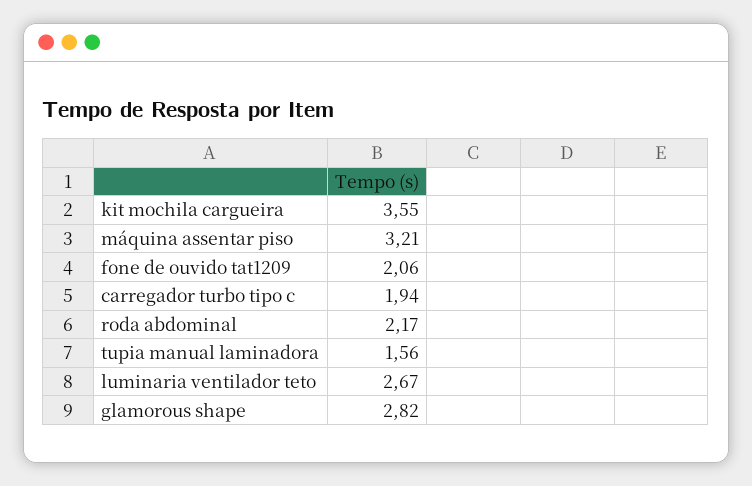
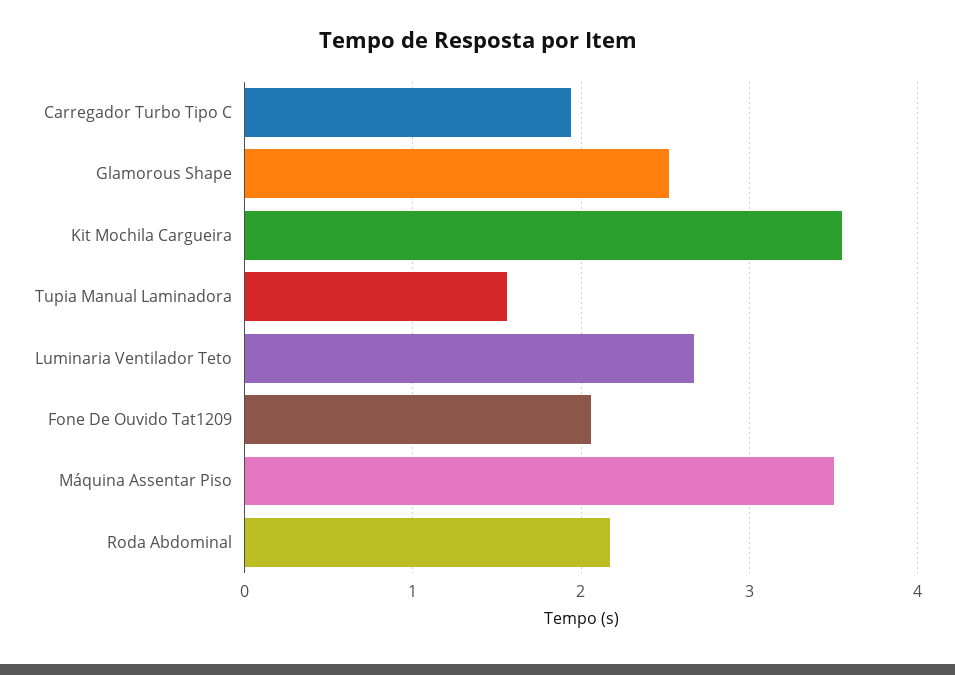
máquina assentar piso: 3.21 -> 3.5
glamorous shape: 2.82 -> 2.5

